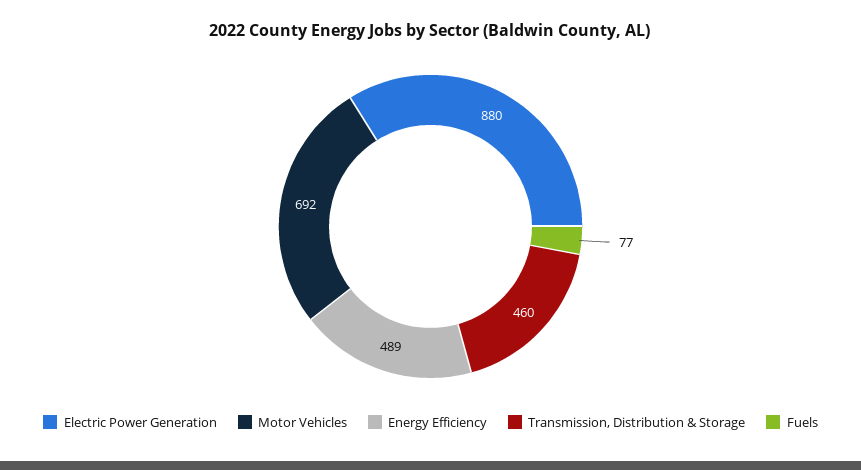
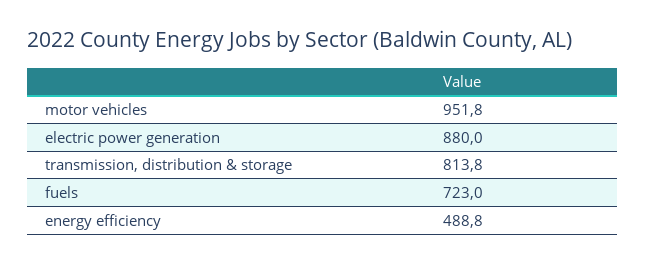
Motor Vehicles: 692 -> 951.8
Transmission, Distribution & Storage: 460 -> 813.8
Fuels: 77 -> 723

